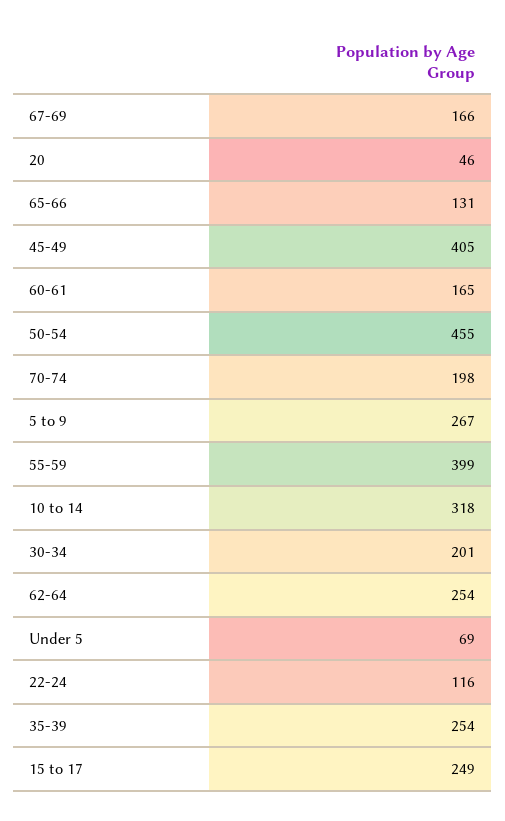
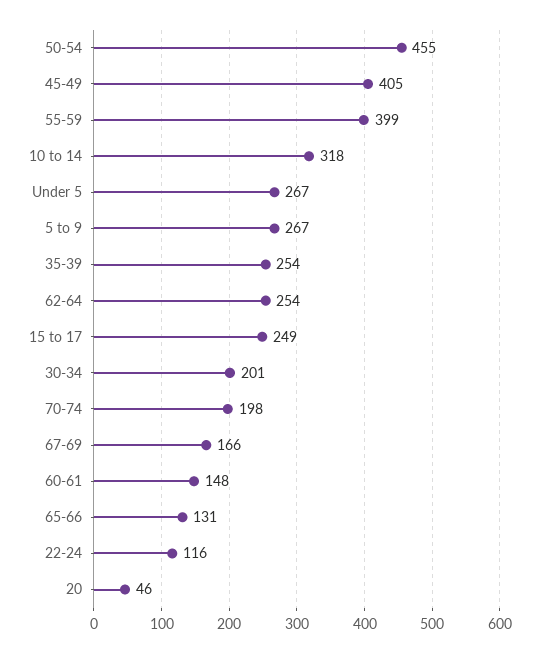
60-61: 165 -> 148
Under 5: 69 -> 267

